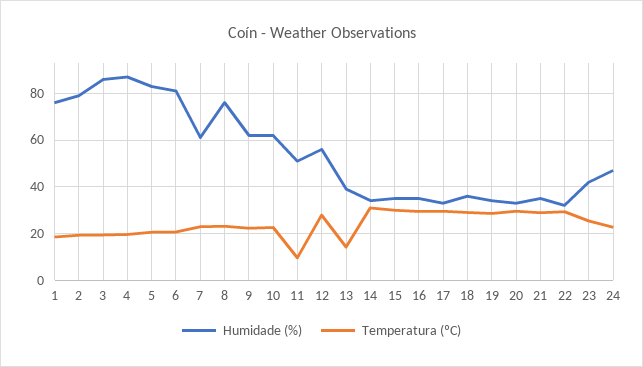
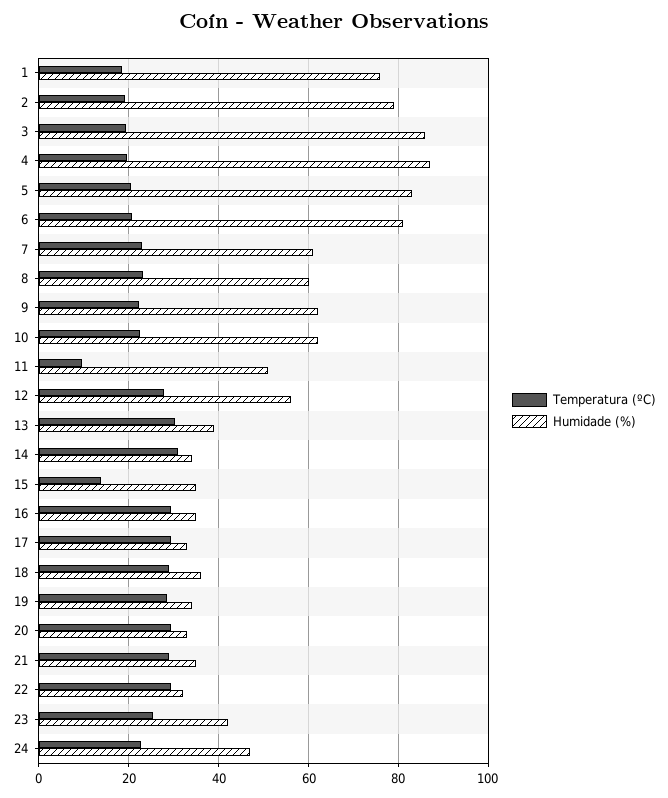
Humidade (%), 8: 75 -> 60
Temperatura (ºC), 13: 15 -> 30
Temperatura (ºC), 15: 30 -> 14

